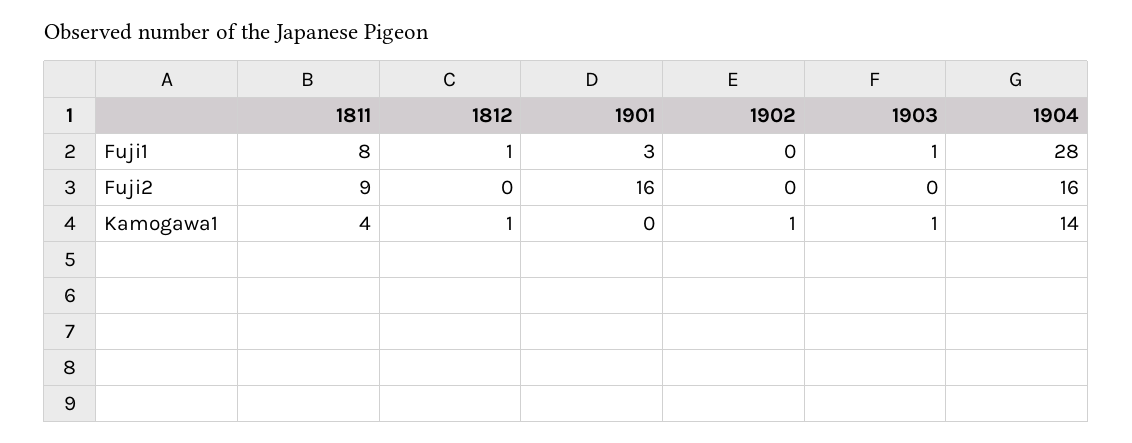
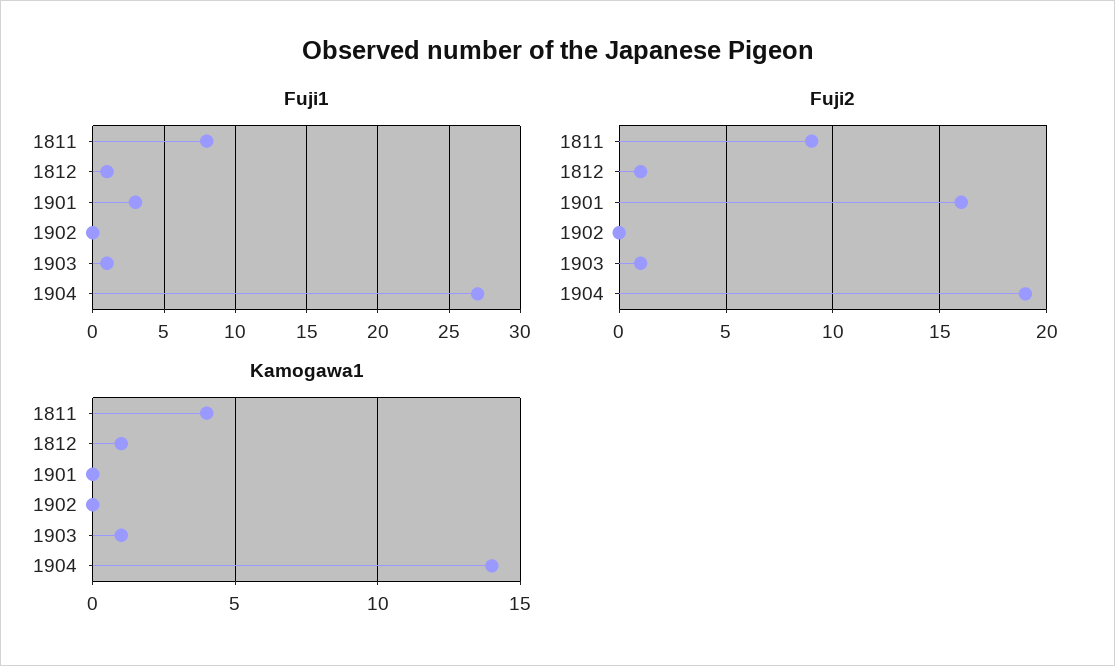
Fuji1, 1904: 28 -> 27
Fuji2, 1812: 0 -> 1
Fuji2, 1903: 0 -> 1
Fuji2, 1904: 16 -> 19
Kamogawa1, 1902: 1 -> 0

